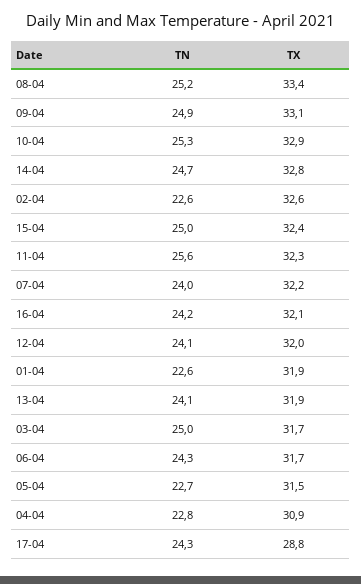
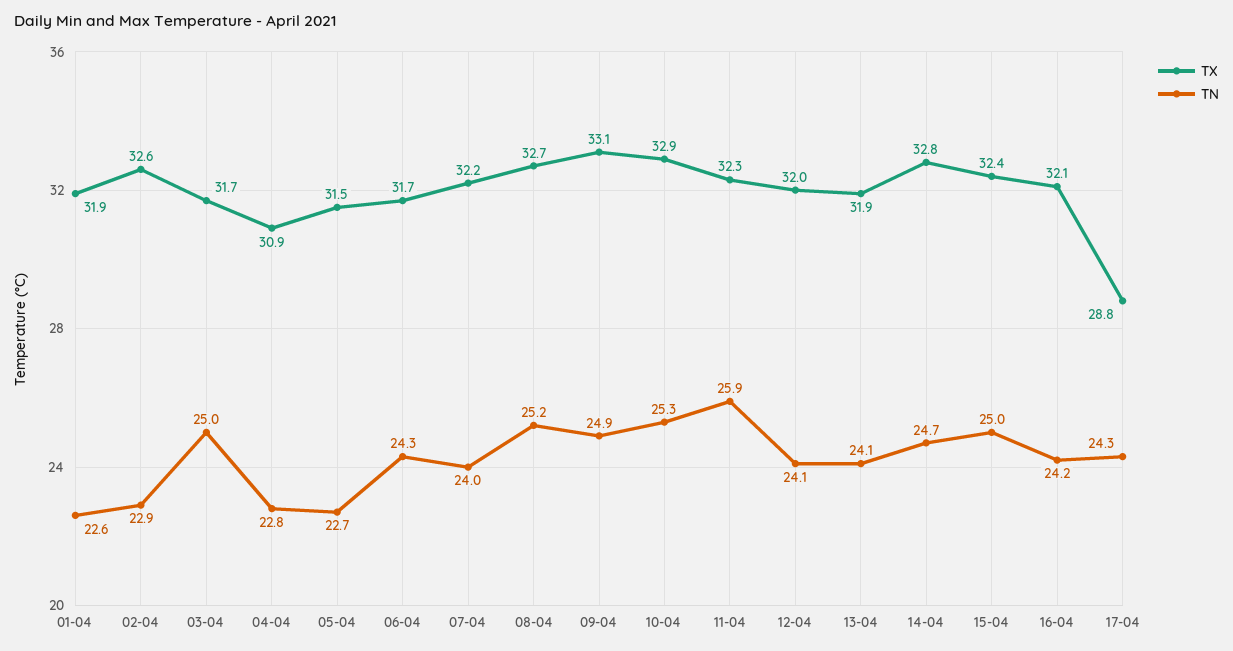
TX, 08-04: 33.4 -> 32.7
TN, 02-04: 22.6 -> 22.9
TN, 11-04: 25.6 -> 25.9

